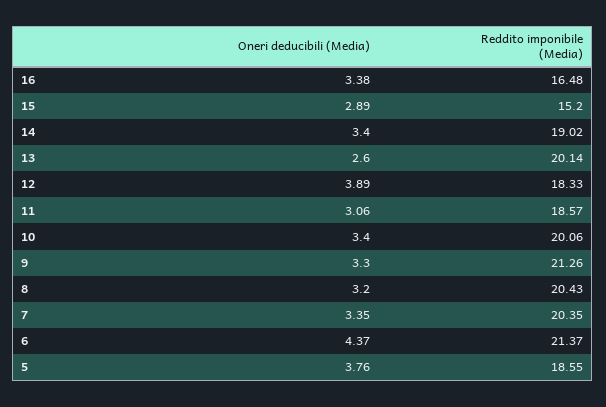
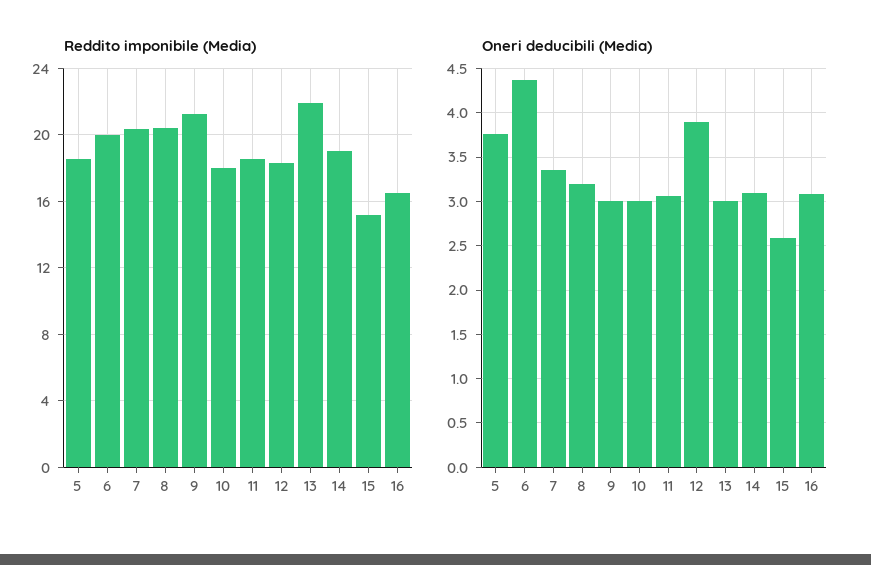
Oneri deducibili (Media), 16: 3.38 -> 3.1
Oneri deducibili (Media), 15: 2.89 -> 2.6
Oneri deducibili (Media), 14: 3.4 -> 3.1
Oneri deducibili (Media), 13: 2.6 -> 3
Reddito imponibile (Media), 13: 20.14 -> 22
Oneri deducibili (Media), 10: 3.4 -> 3
Reddito imponibile (Media), 10: 20.06 -> 18
Oneri deducibili (Media), 9: 3.3 -> 3
Reddito imponibile (Media), 6: 21.37 -> 20

